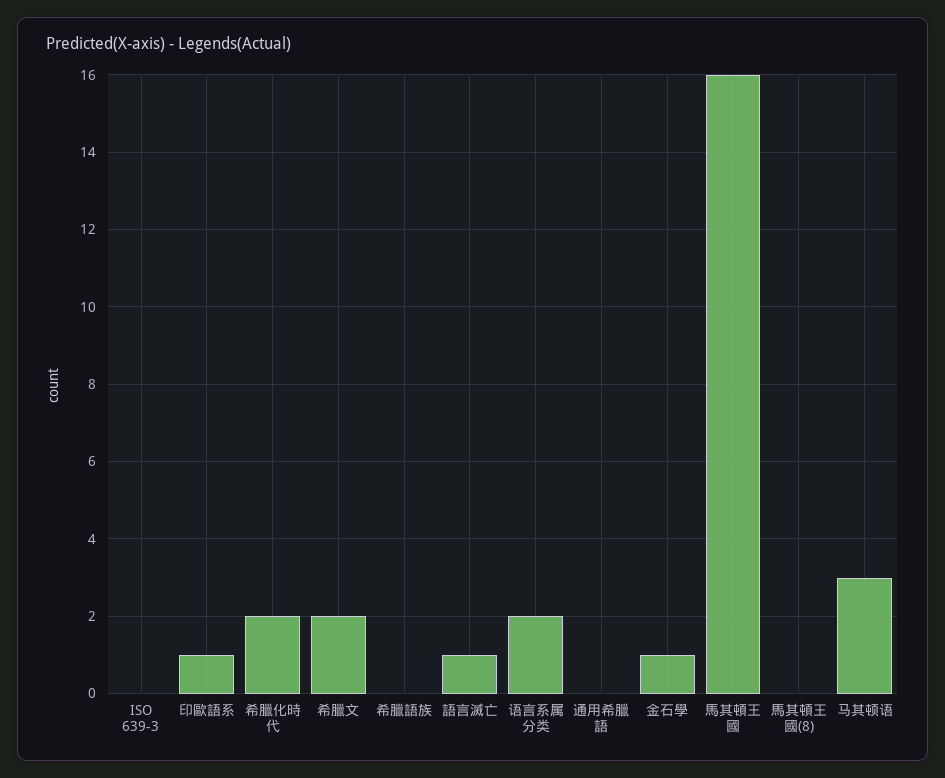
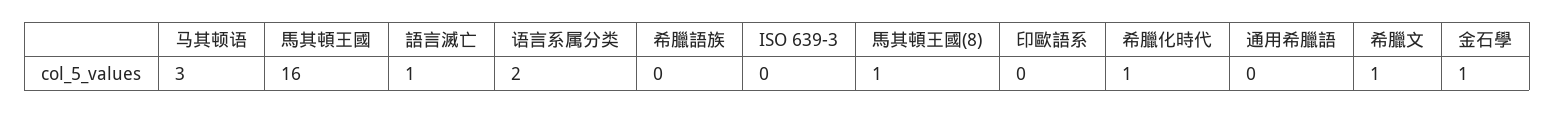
印歐語系: 1 -> 0
希臘化時代: 2 -> 1
希臘文: 2 -> 1
馬其頓王國(8): 0 -> 1

